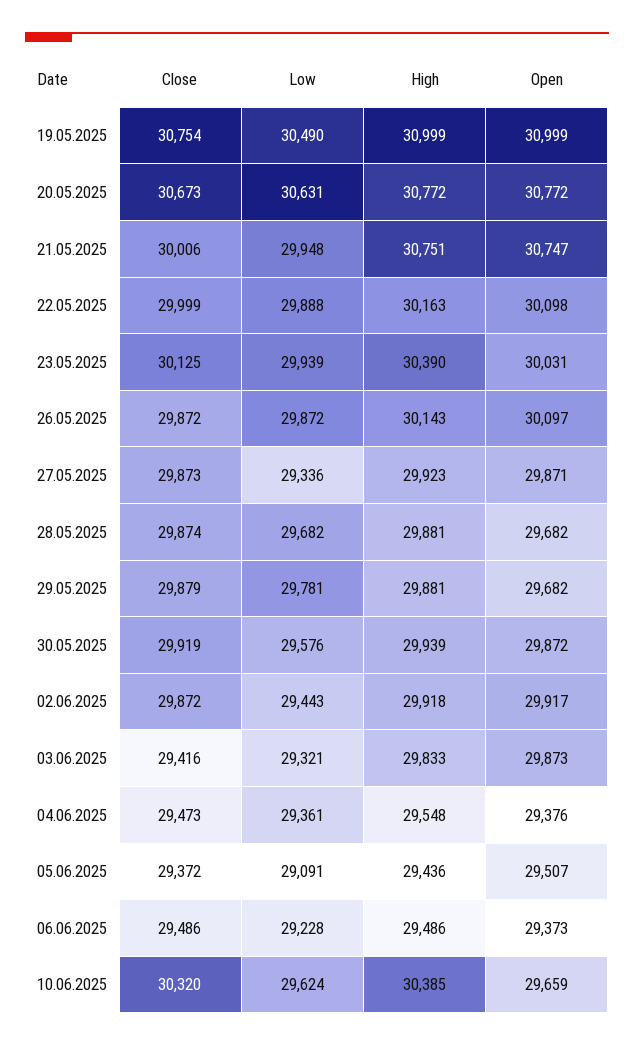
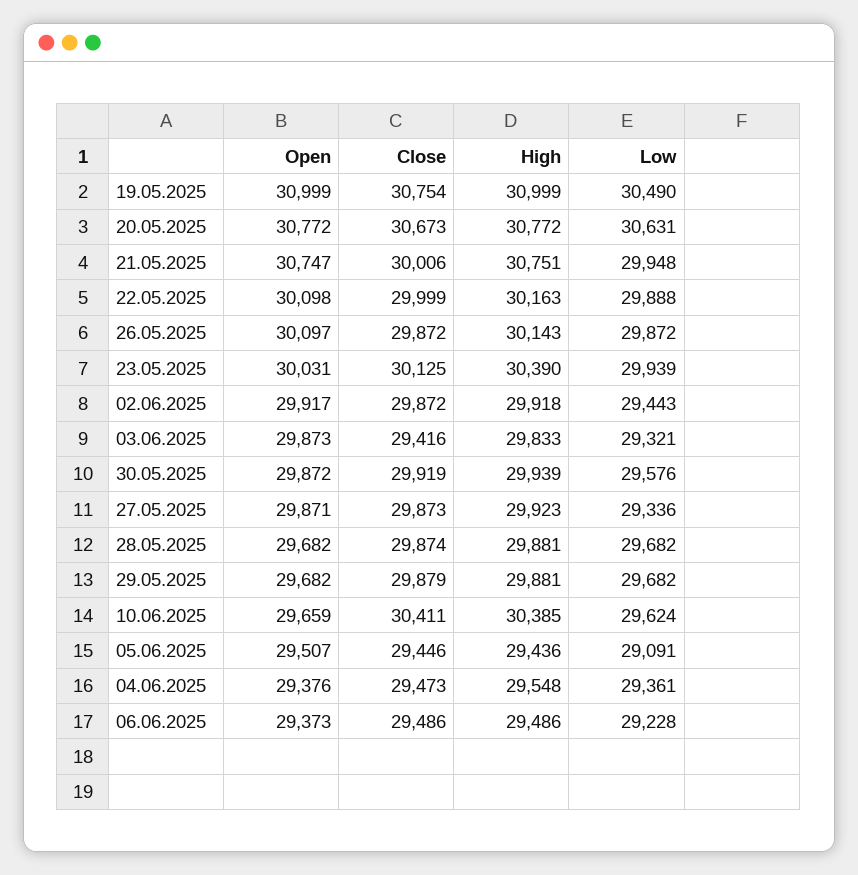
Low, 29.05.2025: 29781 -> 29682
Close, 05.06.2025: 29372 -> 29446
Close, 10.06.2025: 30320 -> 30411

